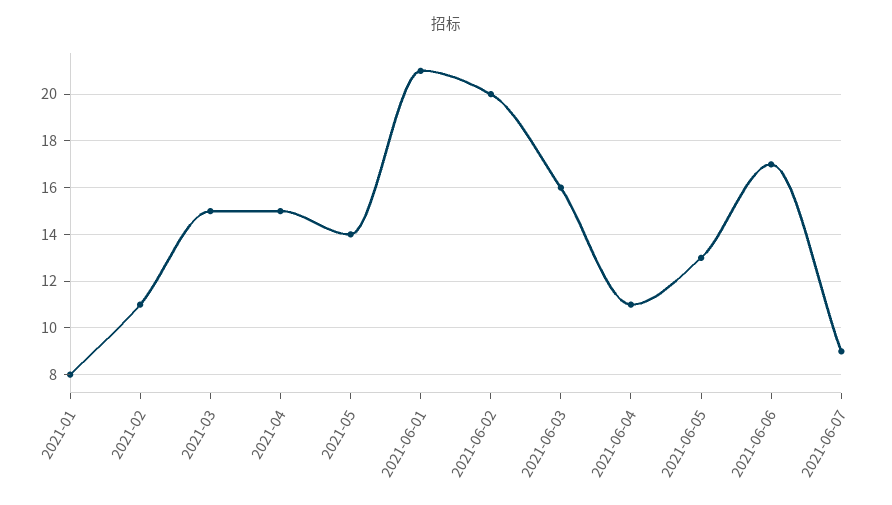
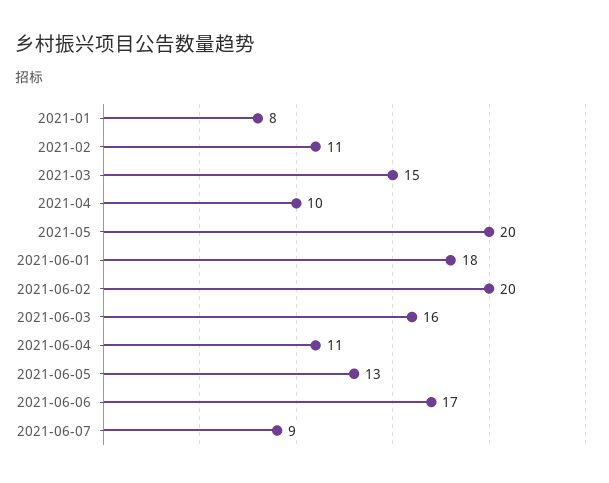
2021-04: 15 -> 10
2021-05: 14 -> 20
2021-06-01: 21 -> 18

